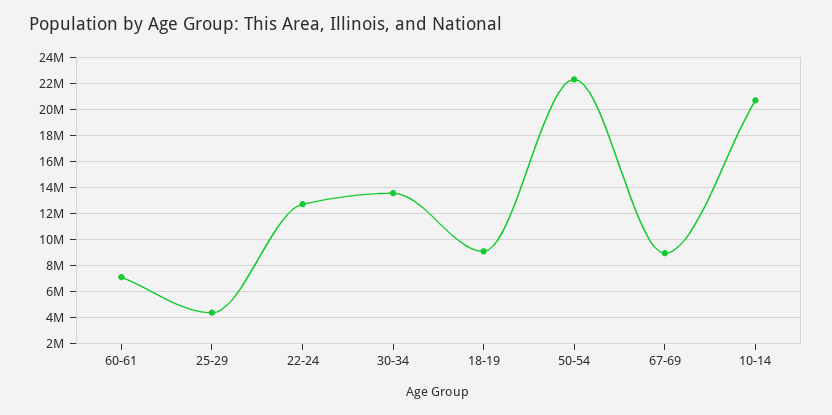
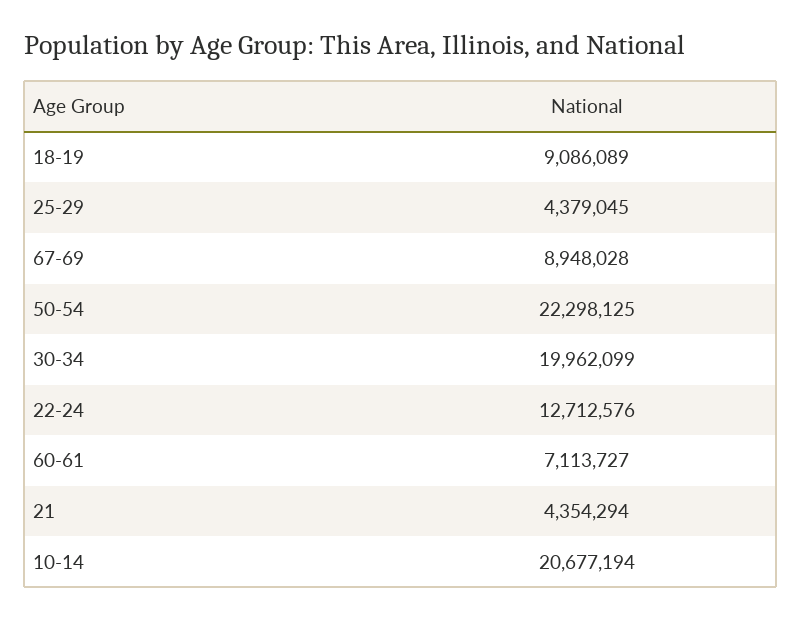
30-34: 13500000 -> 19962099
21: none -> 4354294

